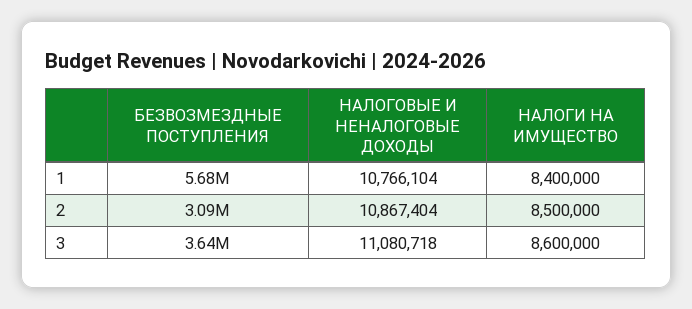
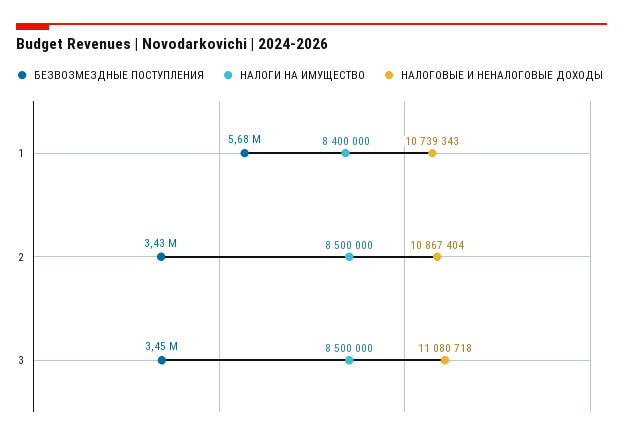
НАЛОГОВЫЕ И НЕНАЛОГОВЫЕ ДОХОДЫ, 1: 10766104 -> 10739343
БЕЗВОЗМЕЗДНЫЕ ПОСТУПЛЕНИЯ, 2: 3090000 -> 3430000
БЕЗВОЗМЕЗДНЫЕ ПОСТУПЛЕНИЯ, 3: 3640000 -> 3450000
НАЛОГИ НА ИМУЩЕСТВО, 3: 8600000 -> 8500000

